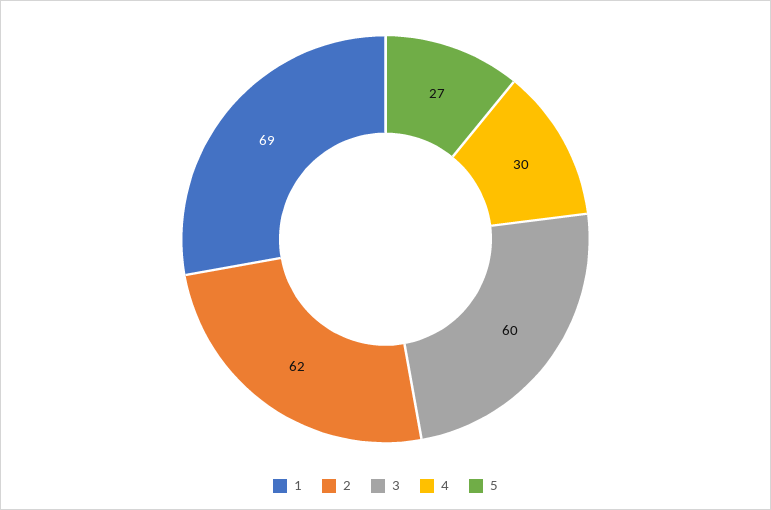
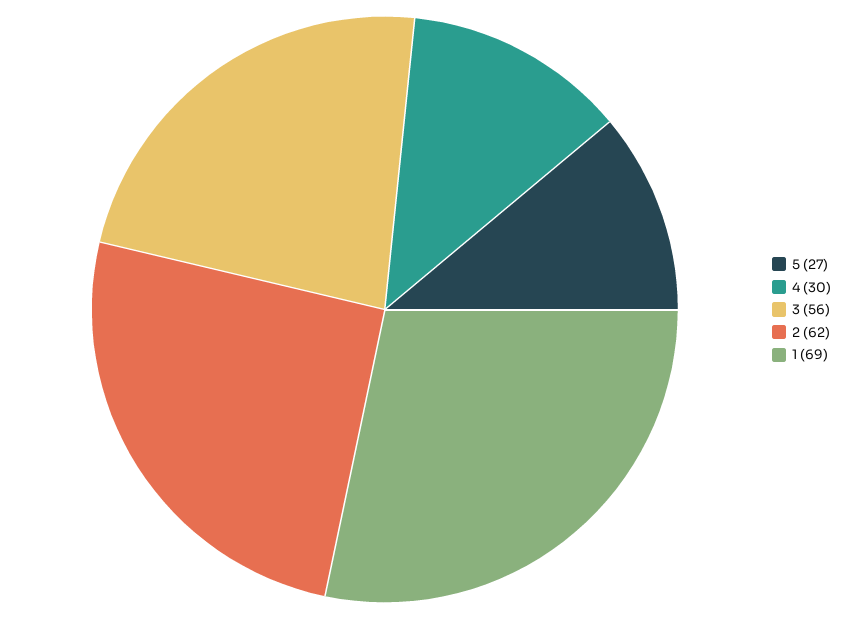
3: 60 -> 56

